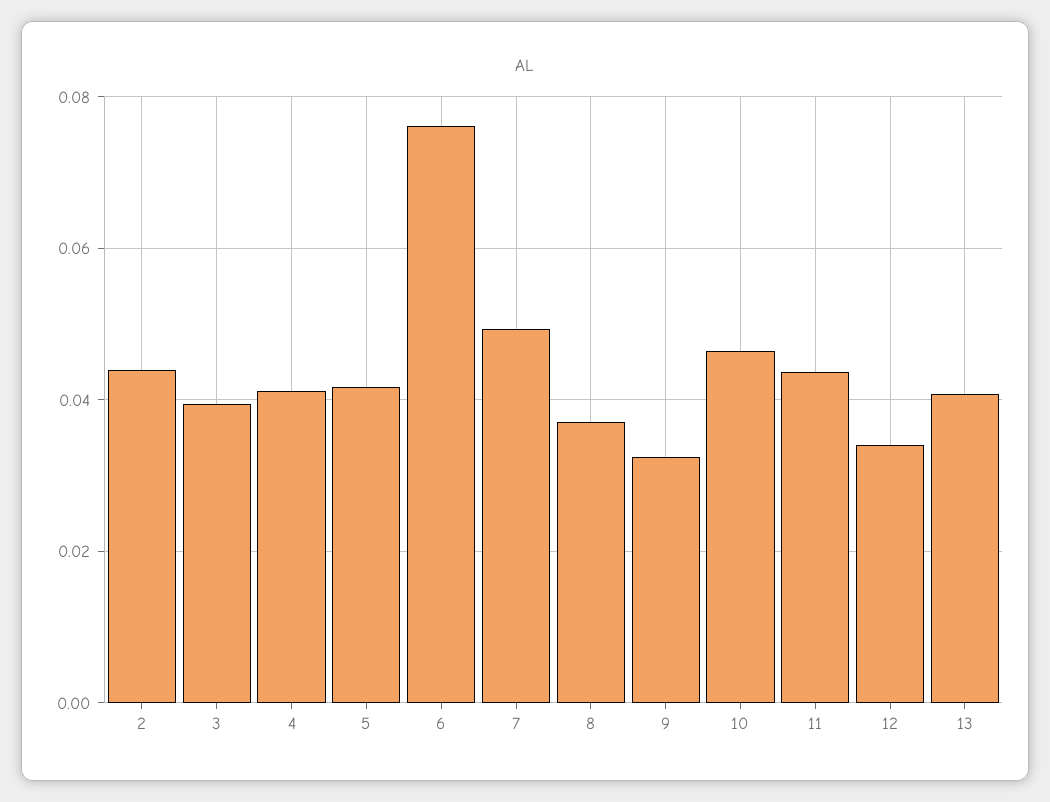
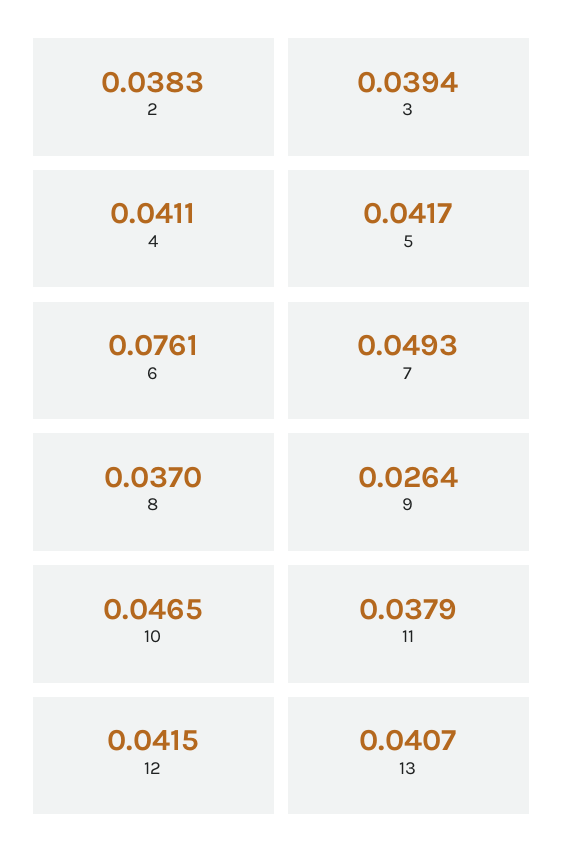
2: 0.044 -> 0.0383
9: 0.032 -> 0.0264
11: 0.044 -> 0.0379
12: 0.034 -> 0.0415

